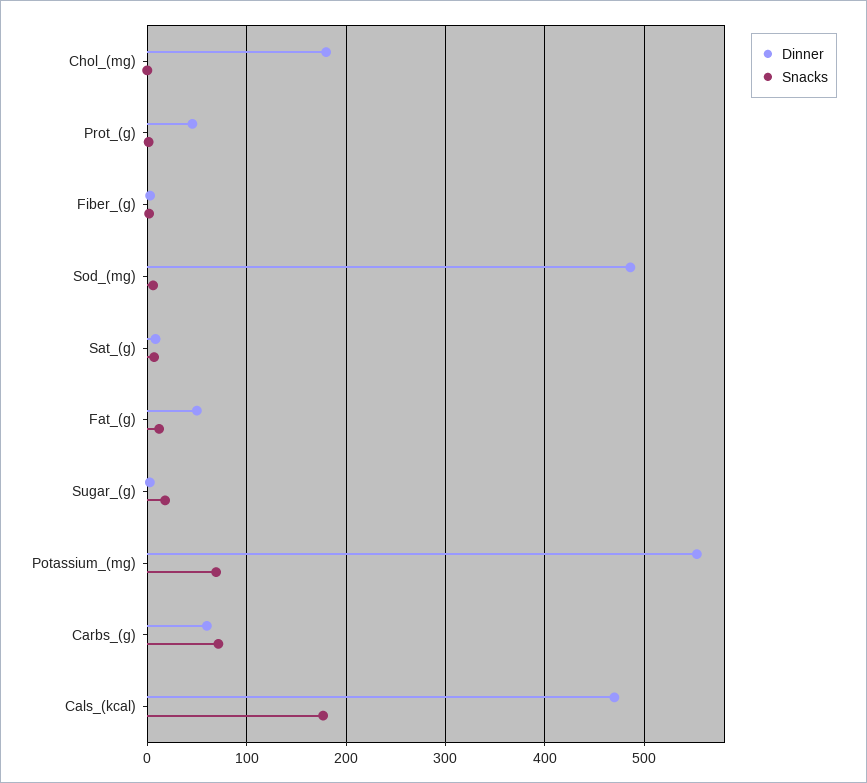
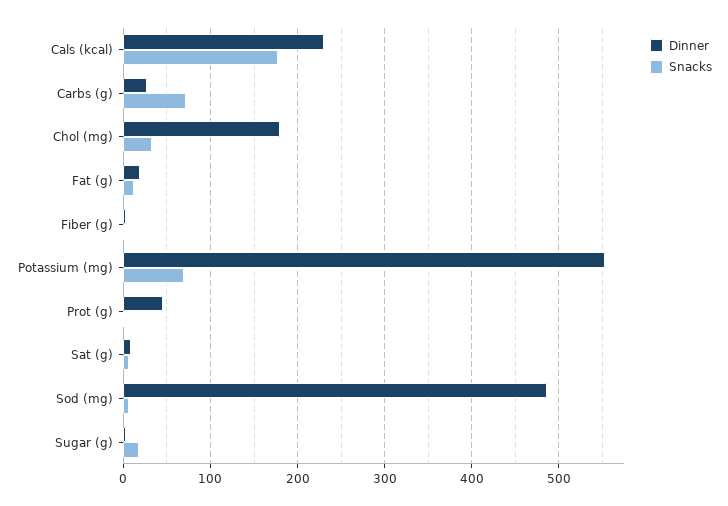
Snacks, Chol_(mg): 0 -> 30
Dinner, Fat_(g): 50 -> 20
Dinner, Carbs_(g): 60 -> 30
Dinner, Cals_(kcal): 470 -> 230

